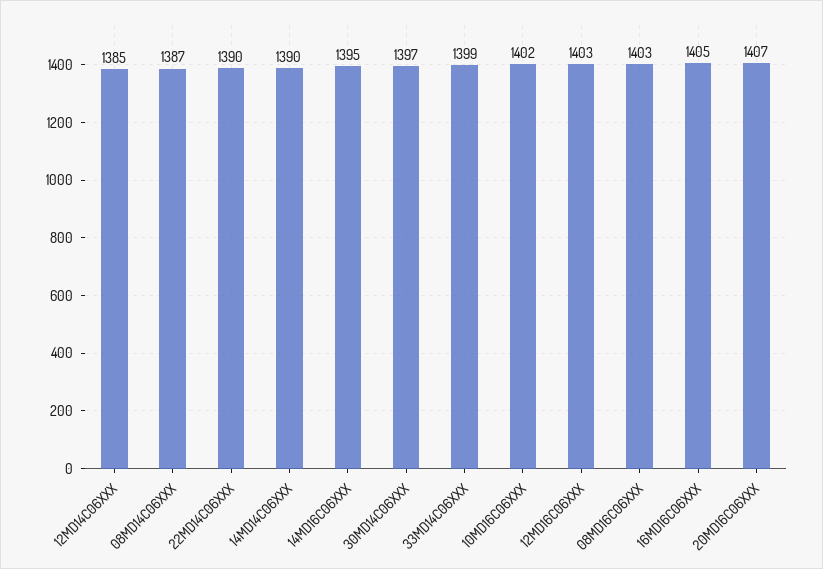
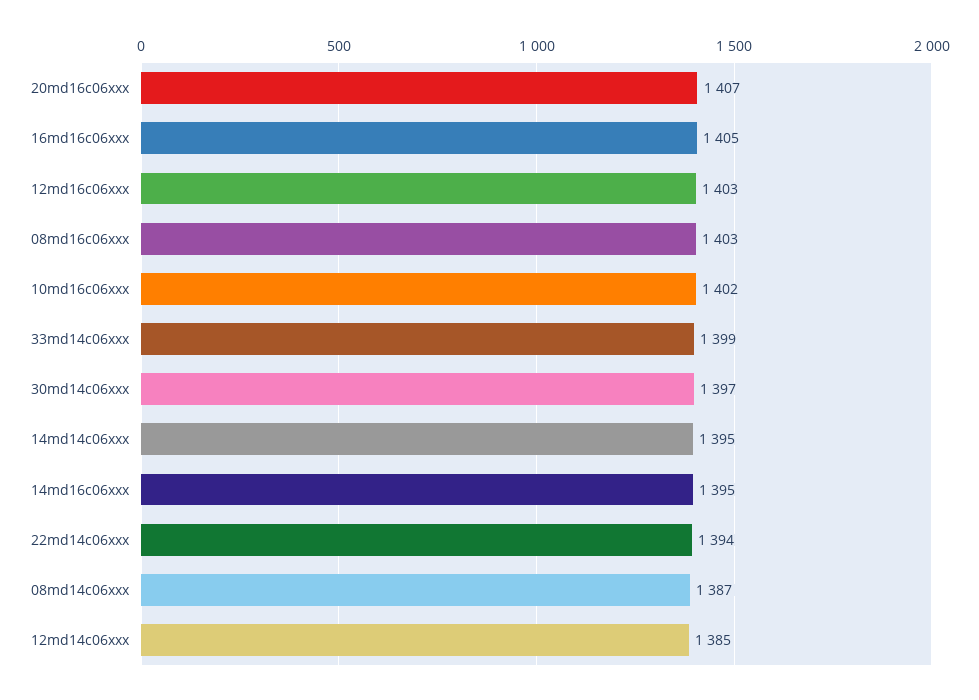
22MD14C06XXX: 1390 -> 1394
14MD14C06XXX: 1390 -> 1395

